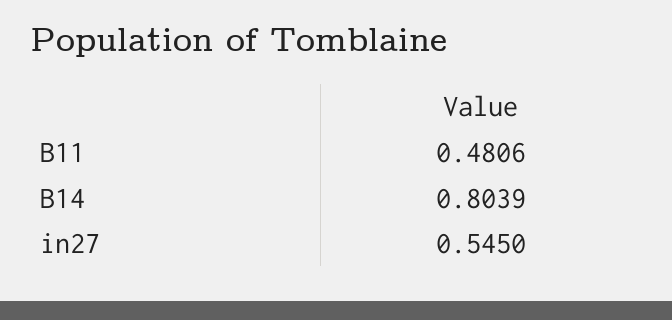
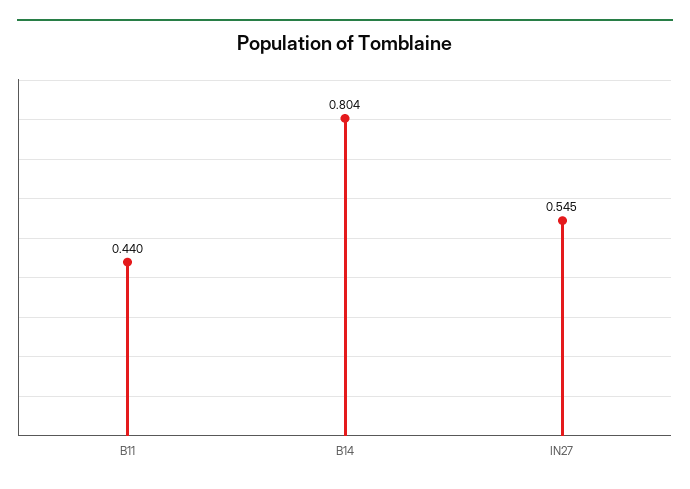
B11: 0.4806 -> 0.44

